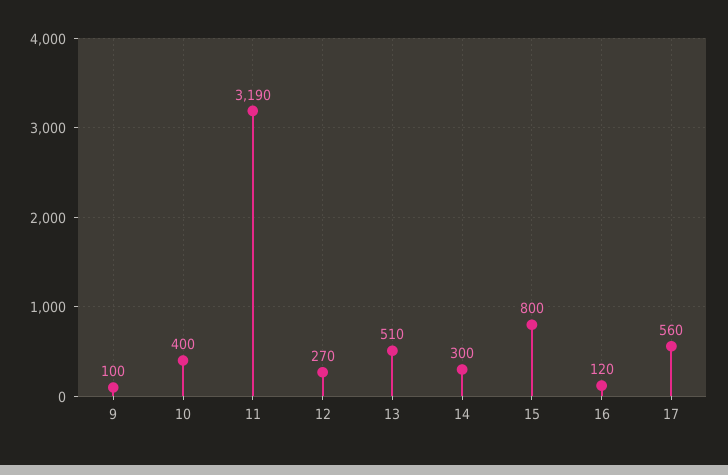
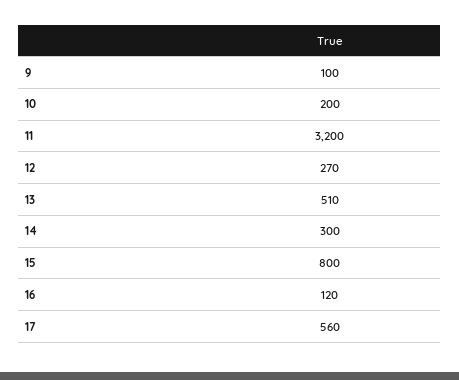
10: 400 -> 200
11: 3190 -> 3200

